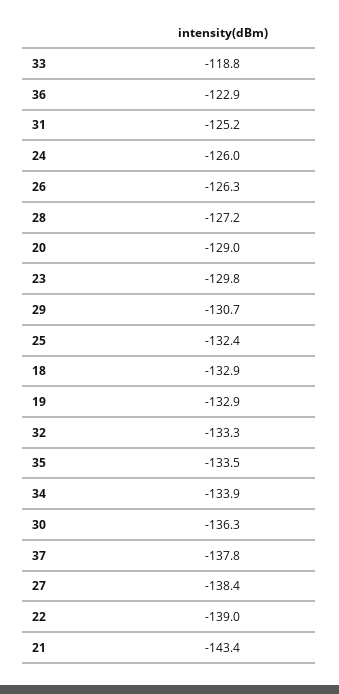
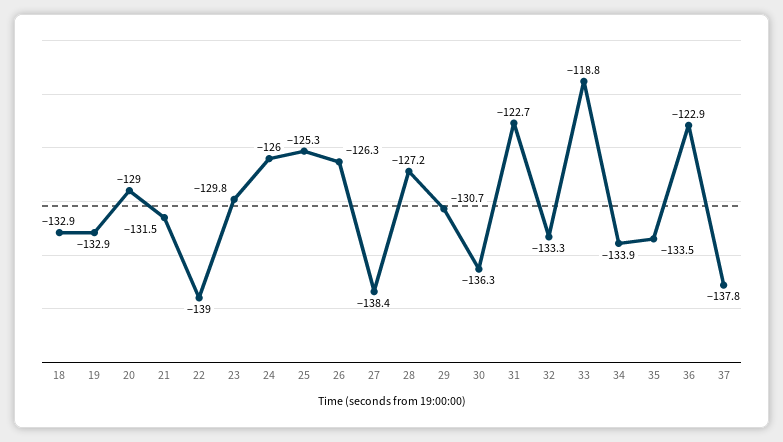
31: -125.2 -> -122.7
25: -132.4 -> -125.3
21: -143.4 -> -131.5

